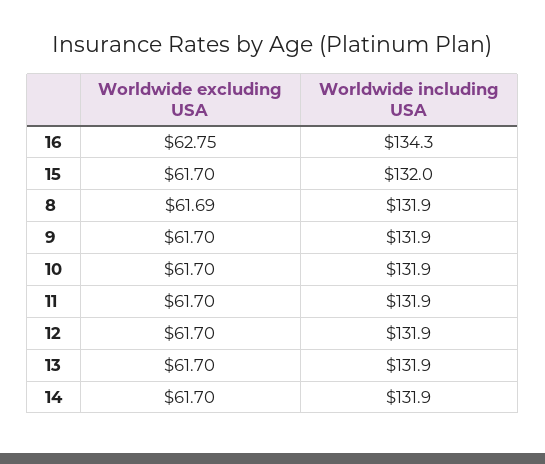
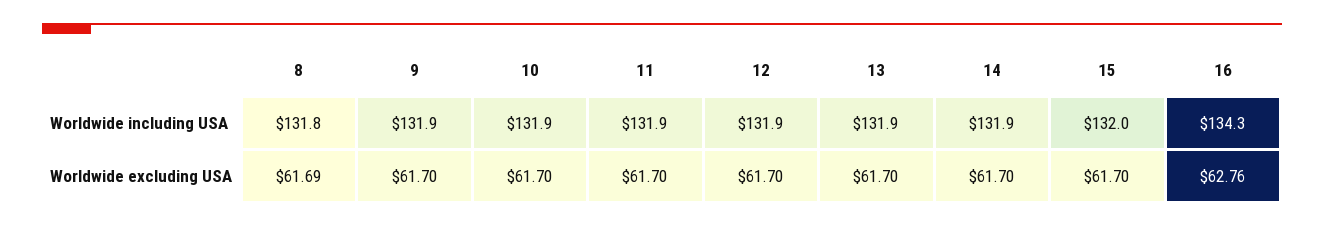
Worldwide excluding USA, 16: 62.75 -> 62.76
Worldwide including USA, 8: 131.9 -> 131.8

